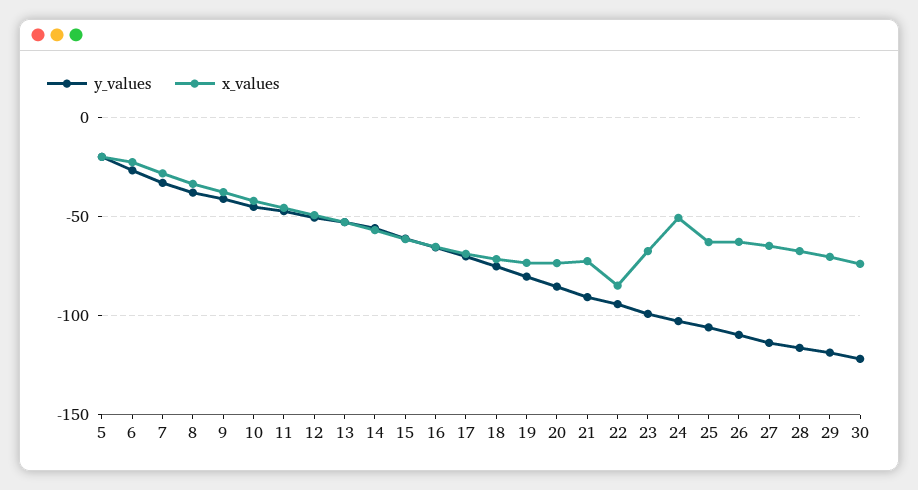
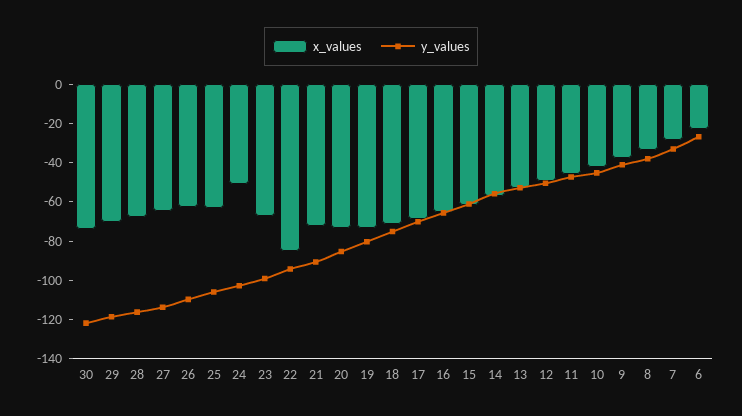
y_values, 5: -20 -> none
x_values, 5: -20 -> none

